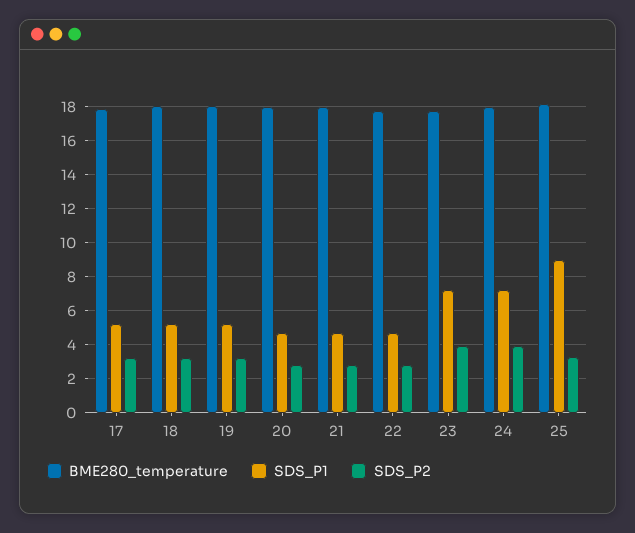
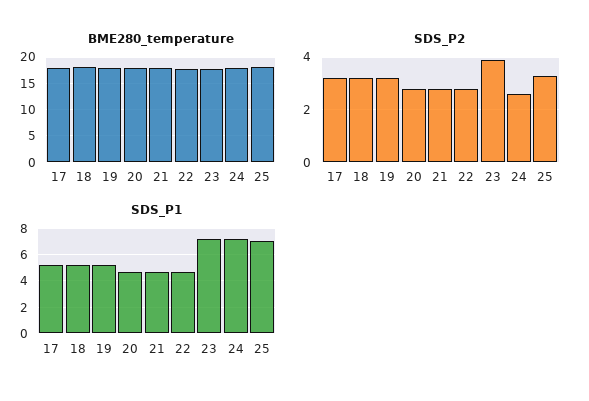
SDS_P2, 24: 4 -> 2.5
SDS_P1, 25: 9 -> 7

